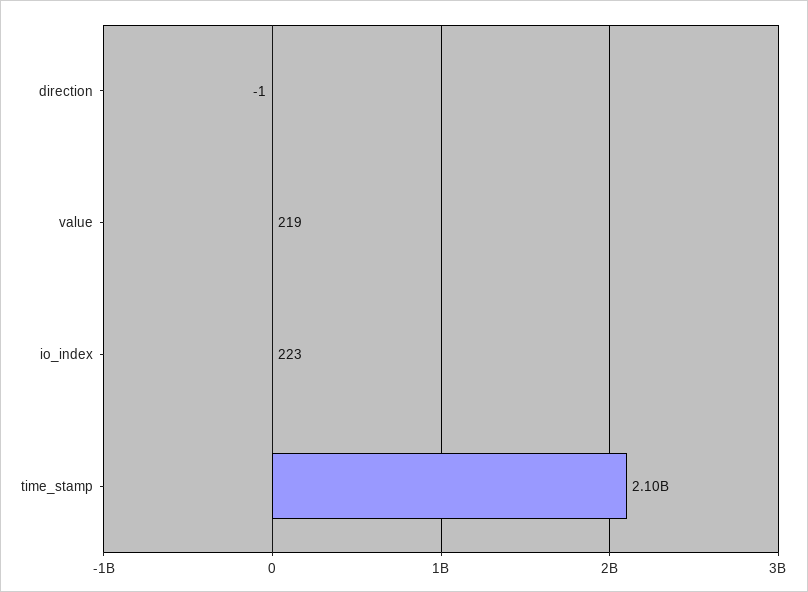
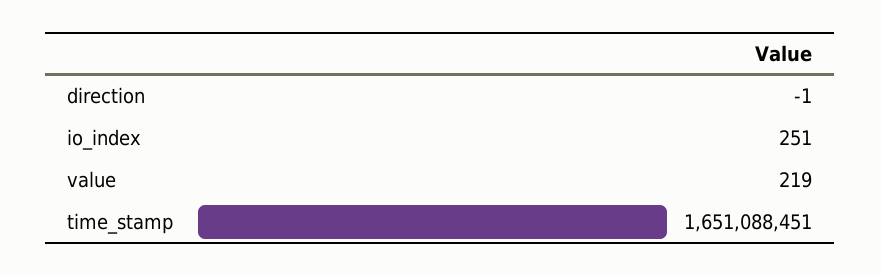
io_index: 223 -> 251
time_stamp: 2100000000 -> 1651088451

